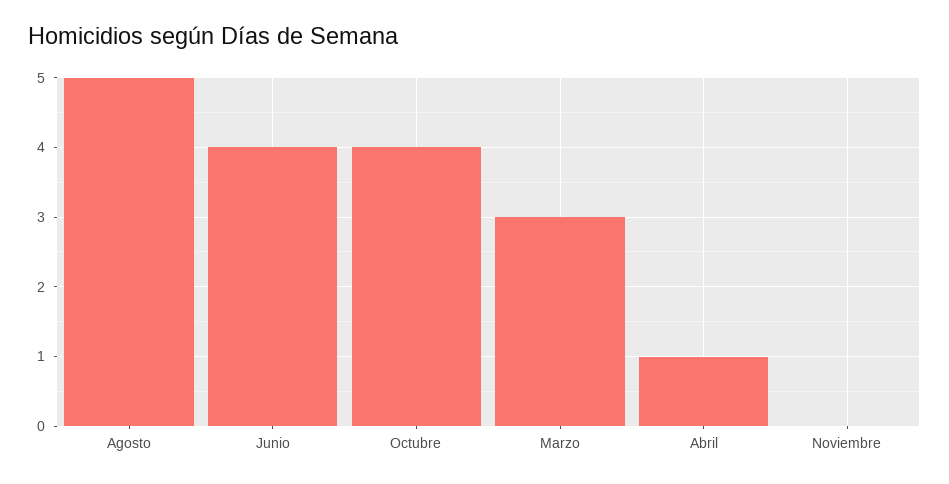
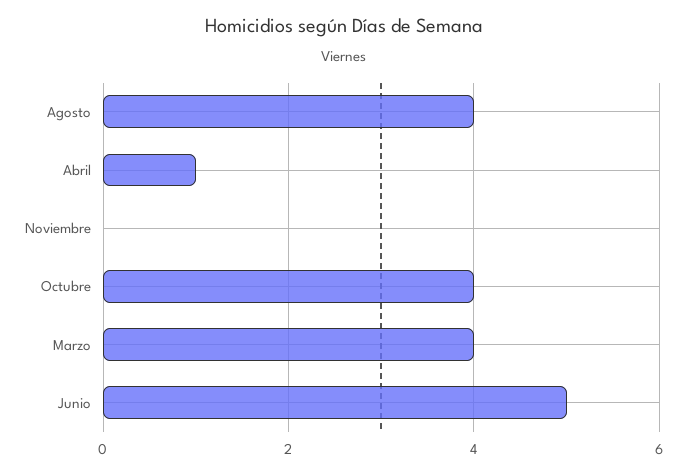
Agosto: 5 -> 4
Junio: 4 -> 5
Marzo: 3 -> 4

